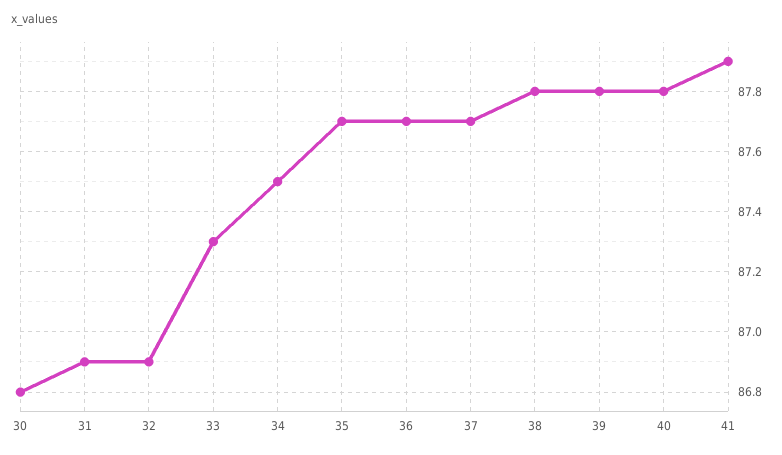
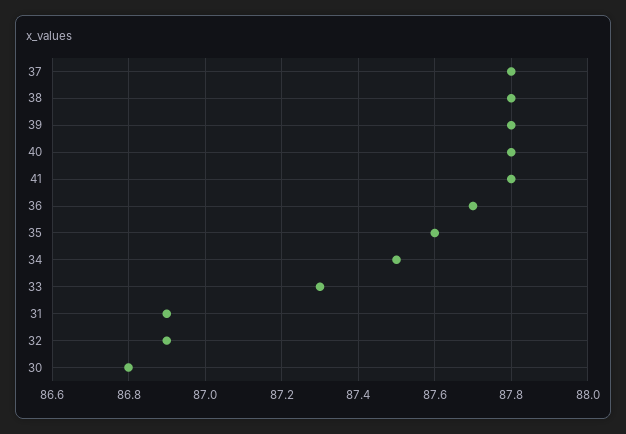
35: 87.7 -> 87.6
37: 87.7 -> 87.8
41: 87.9 -> 87.8

